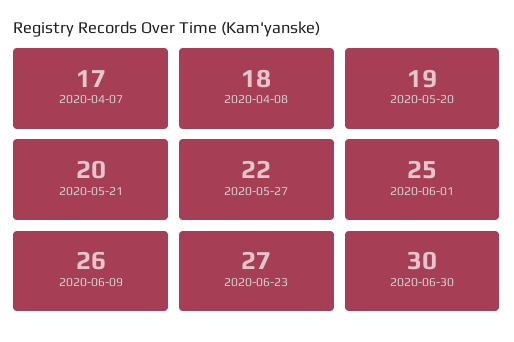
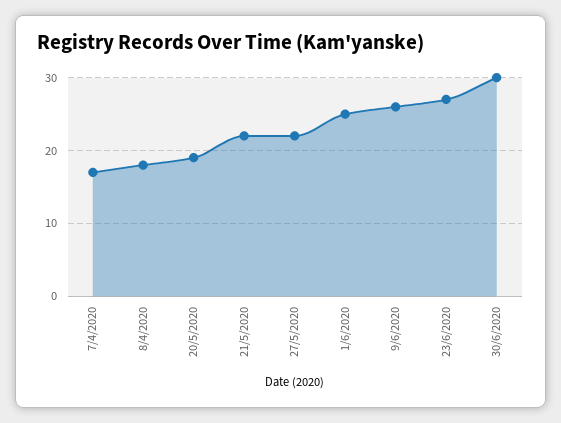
2020-05-21: 20 -> 22

